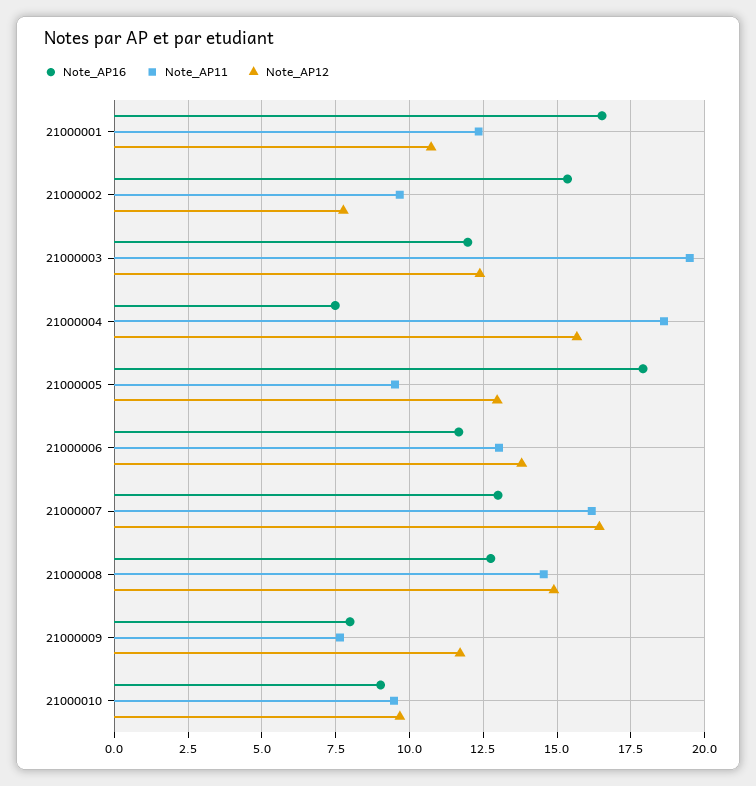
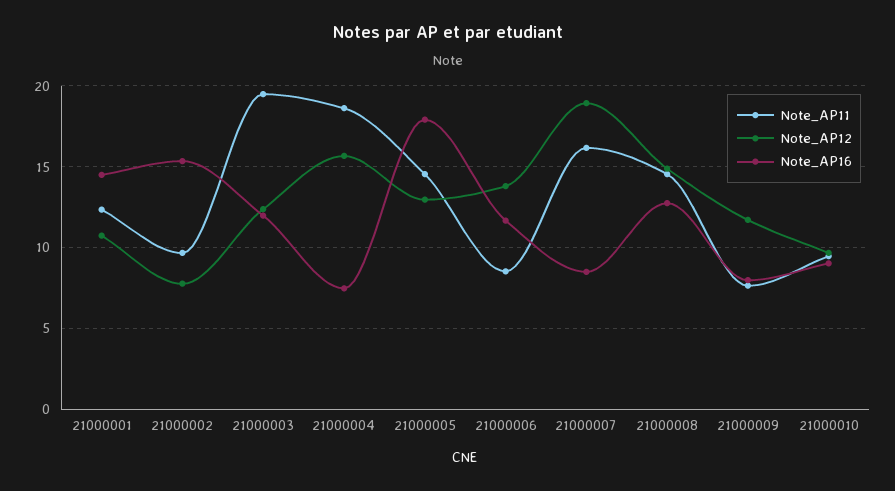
Note_AP16, 21000001: 16.5 -> 14.5
Note_AP11, 21000005: 9.5 -> 14.5
Note_AP11, 21000006: 13 -> 8.5
Note_AP16, 21000007: 13 -> 8.5
Note_AP12, 21000007: 16.5 -> 19

